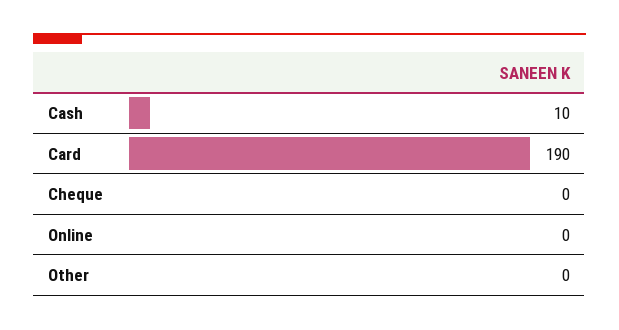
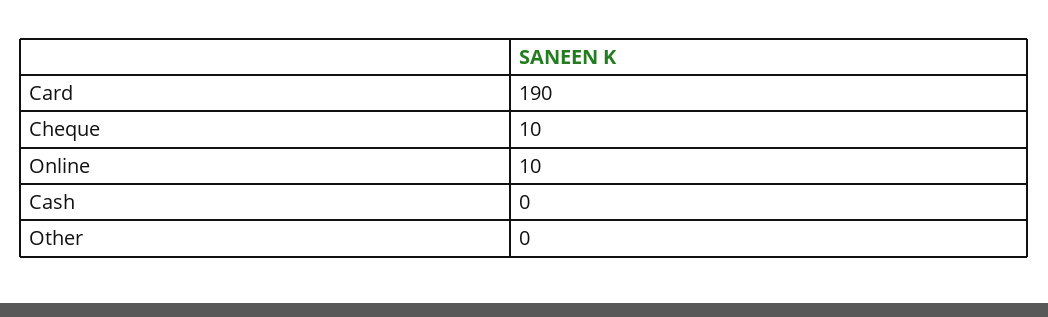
Cash: 10 -> 0
Cheque: 0 -> 10
Online: 0 -> 10

